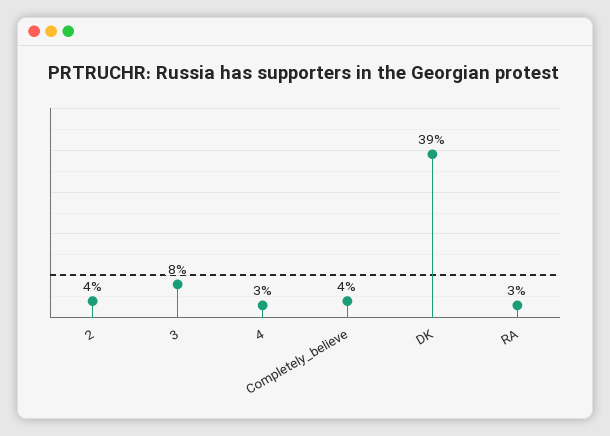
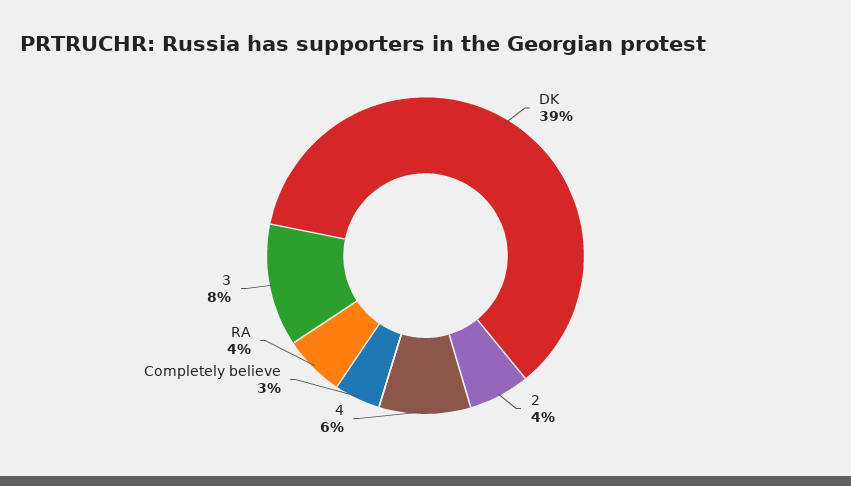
4: 3 -> 6
Completely_believe: 4 -> 3
RA: 3 -> 4

